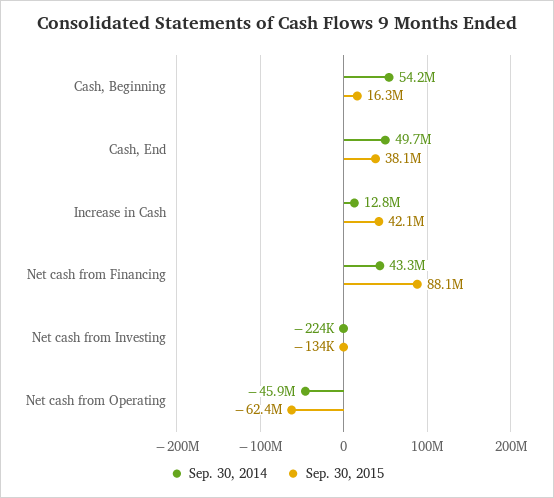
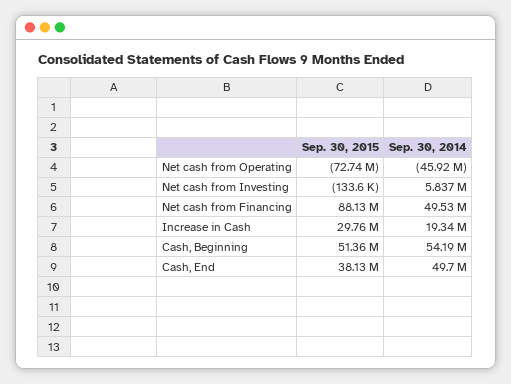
Sep. 30, 2015, Cash, Beginning: 16300000 -> 51360000
Sep. 30, 2014, Increase in Cash: 12800000 -> 19340000
Sep. 30, 2015, Increase in Cash: 42100000 -> 29760000
Sep. 30, 2014, Net cash from Financing: 43300000 -> 49530000
Sep. 30, 2014, Net cash from Investing: -224000 -> 5837000
Sep. 30, 2015, Net cash from Operating: -62400000 -> -72740000

